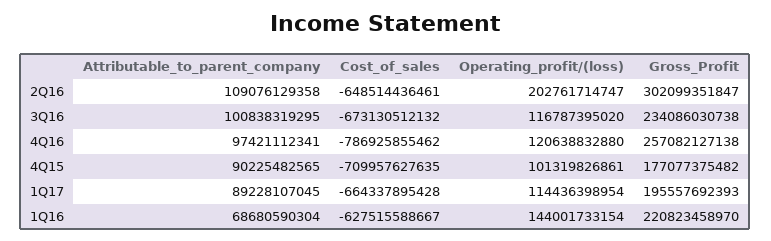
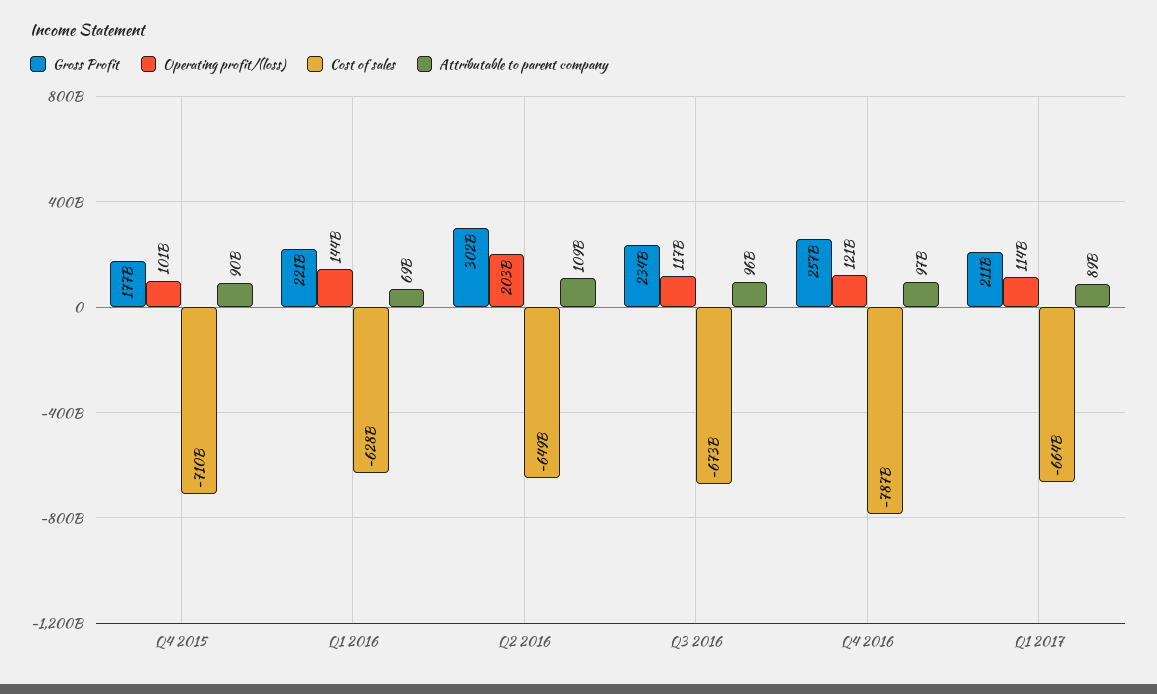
Attributable_to_parent_company, 3Q16: 100838319295 -> 96000000000
Gross_Profit, 1Q17: 195557692393 -> 211000000000

